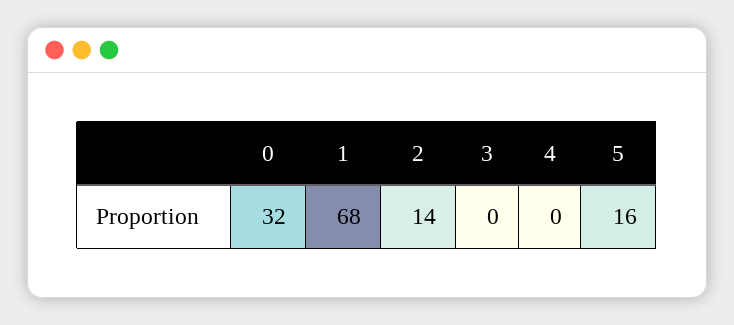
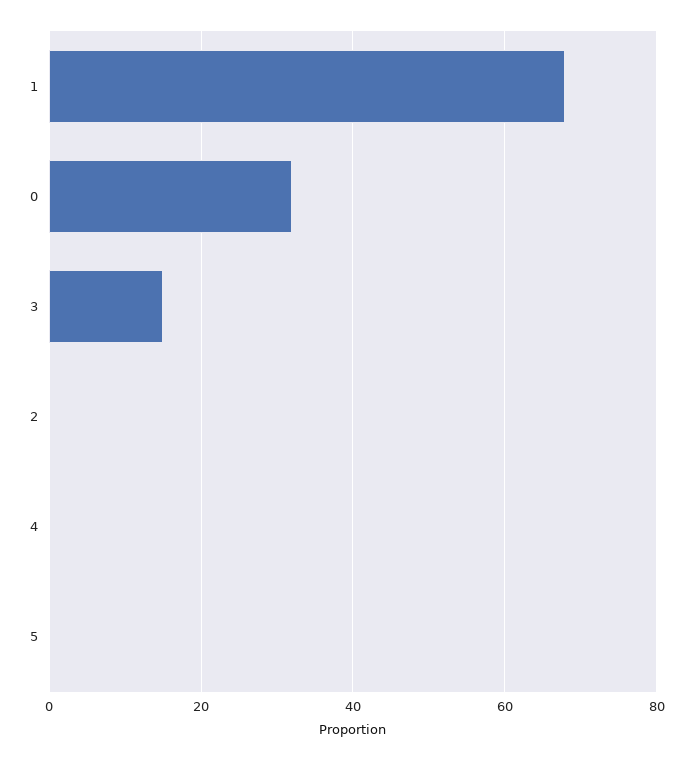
2: 14 -> 0
3: 0 -> 15
5: 16 -> 0

